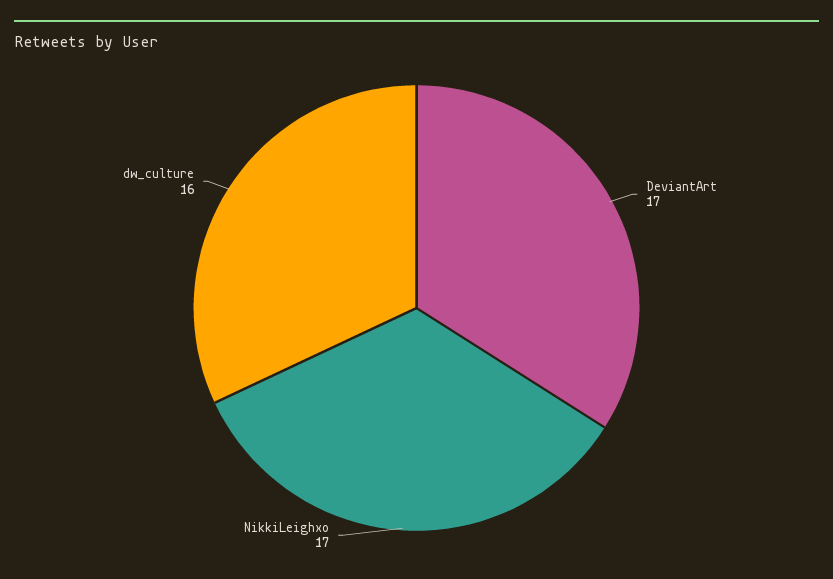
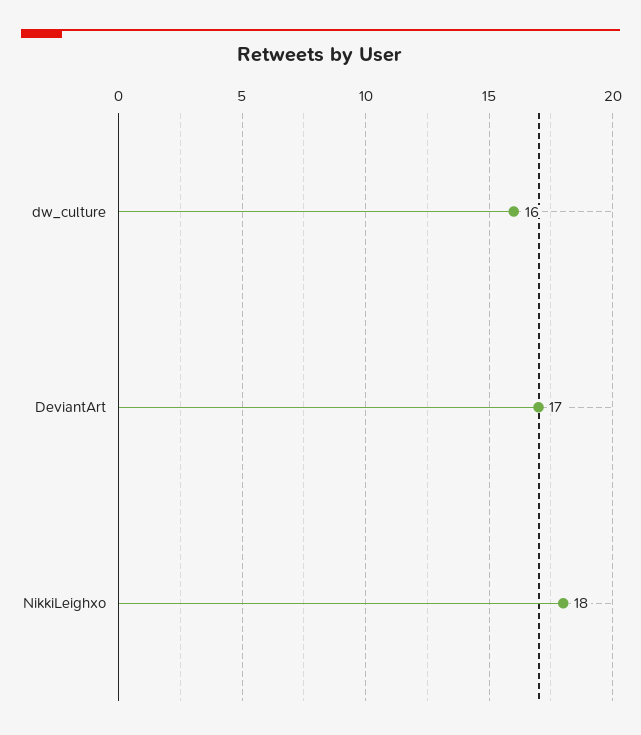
NikkiLeighxo: 17 -> 18

